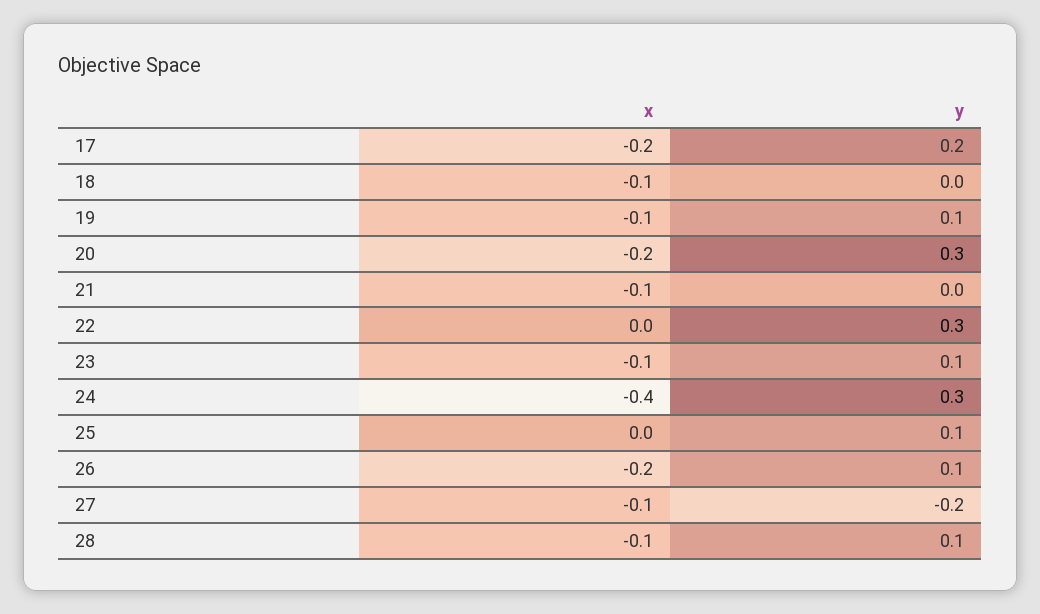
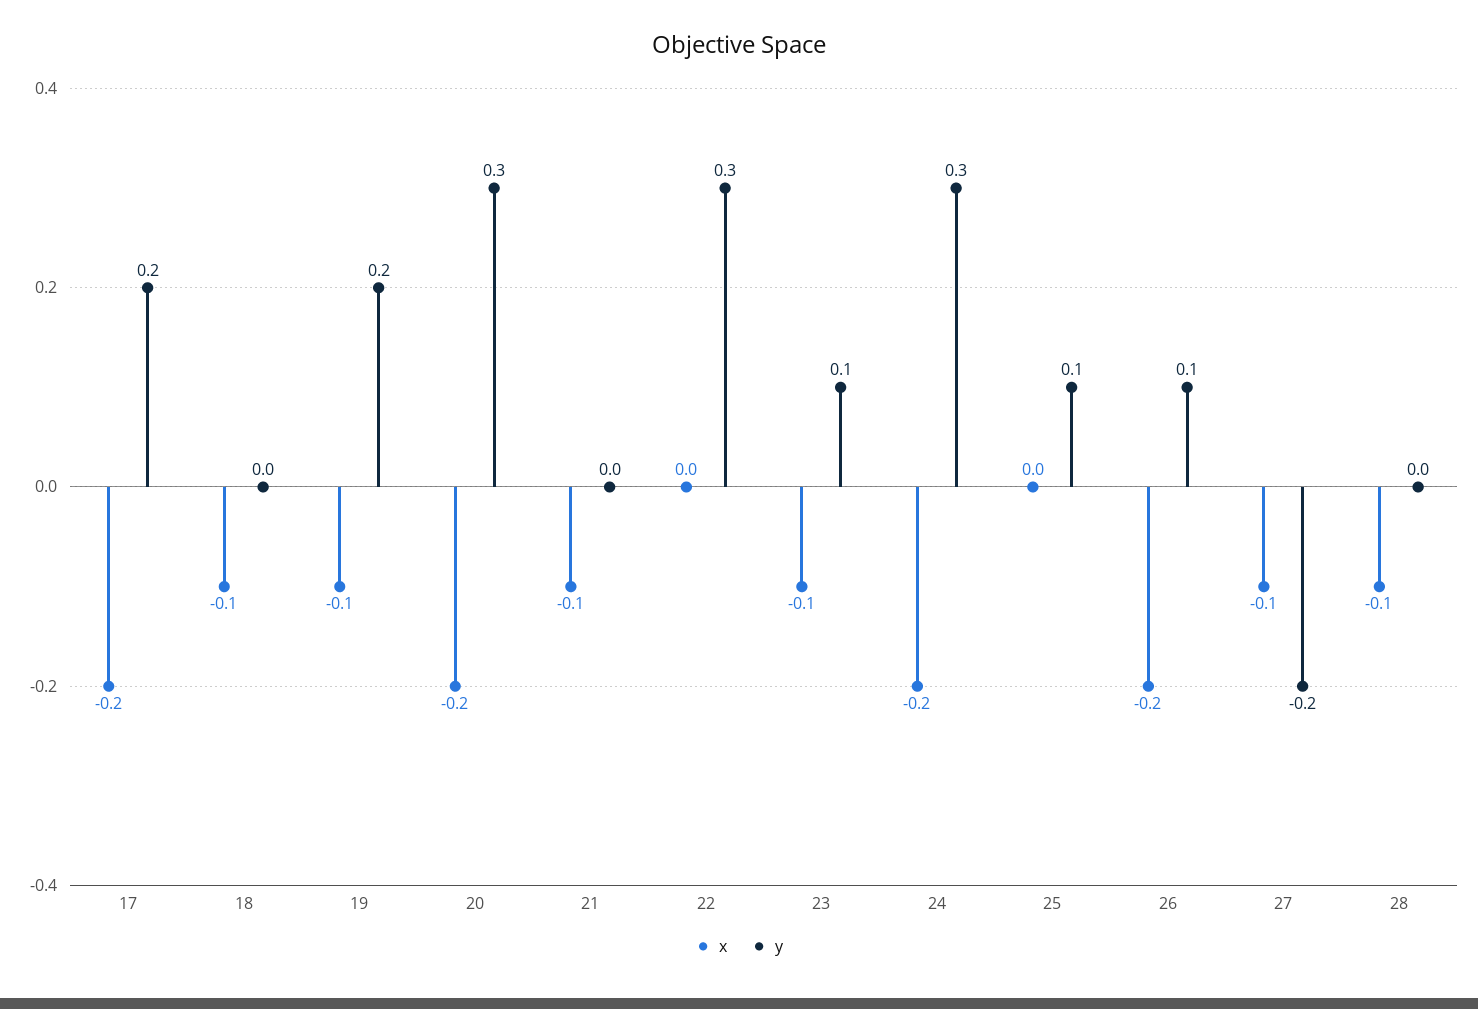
y, 19: 0.1 -> 0.2
x, 24: -0.4 -> -0.2
y, 28: 0.1 -> 0

